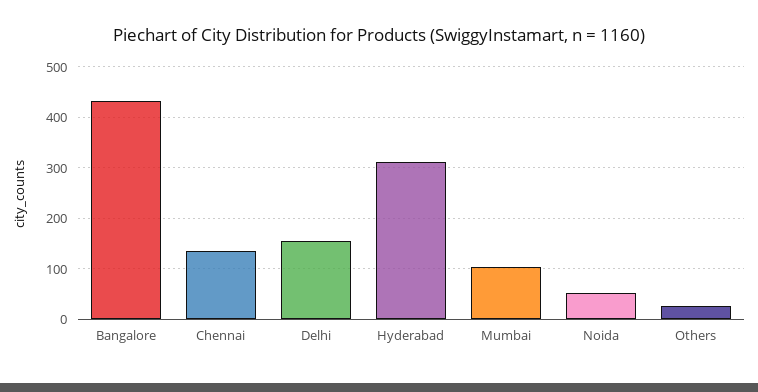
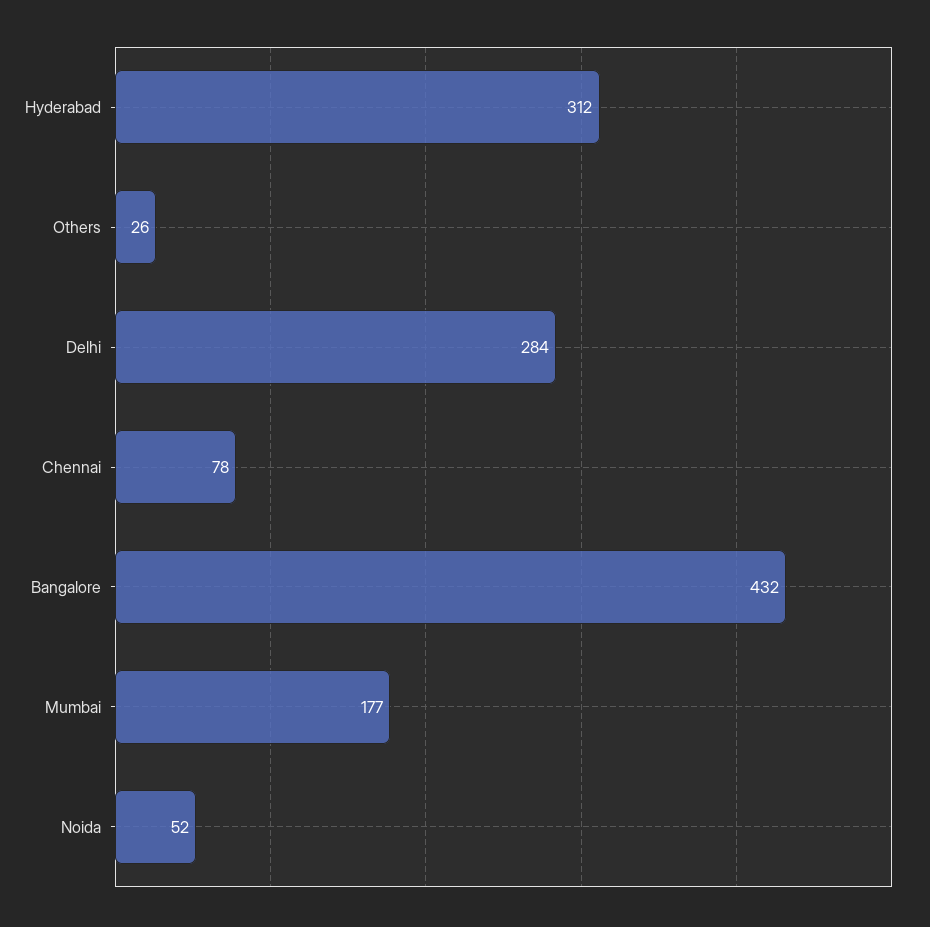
Chennai: 140 -> 78
Delhi: 160 -> 284
Mumbai: 100 -> 177

